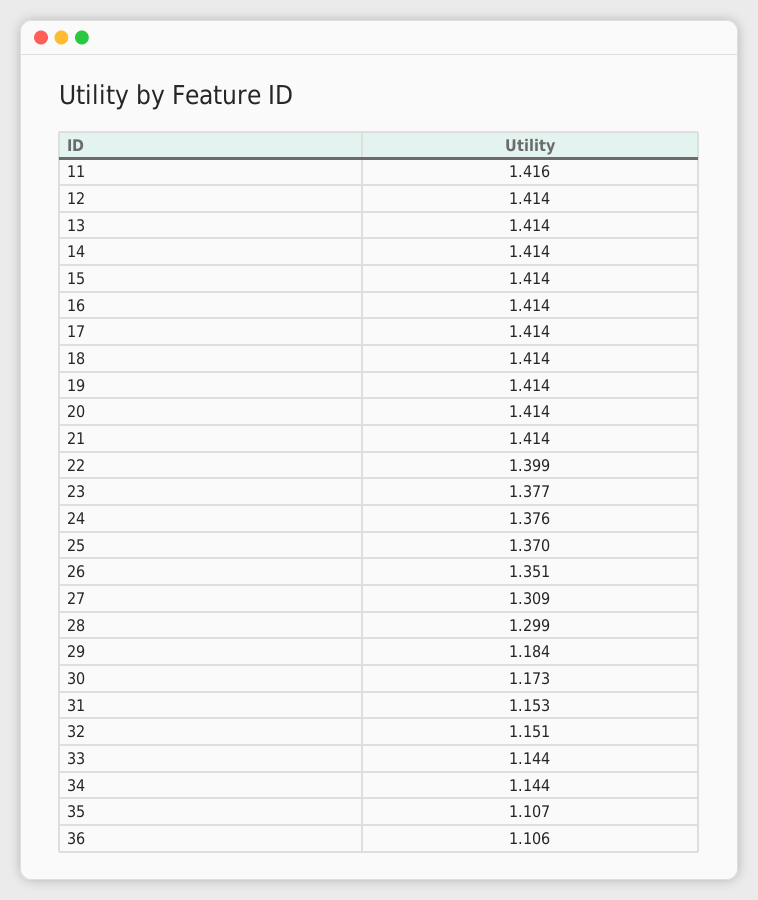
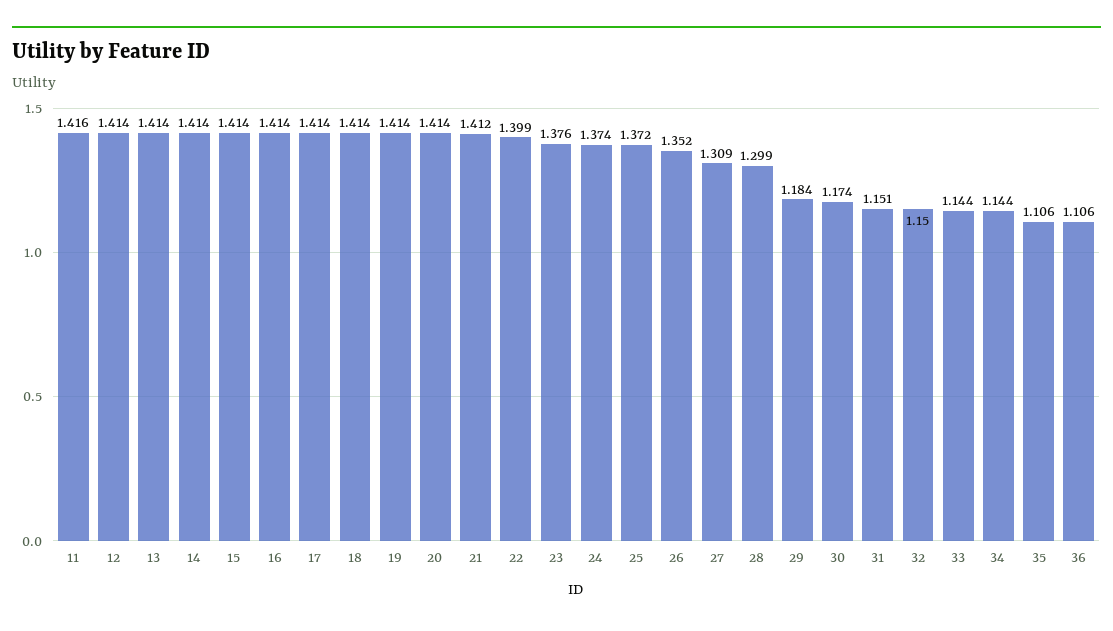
21: 1.414 -> 1.412
23: 1.377 -> 1.376
24: 1.376 -> 1.374
25: 1.37 -> 1.372
26: 1.351 -> 1.352
30: 1.173 -> 1.174
31: 1.153 -> 1.151
32: 1.151 -> 1.15
35: 1.107 -> 1.106

